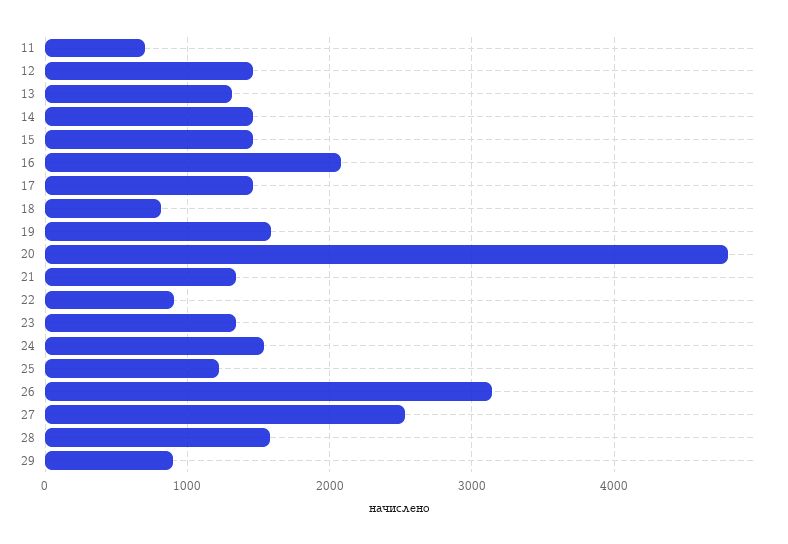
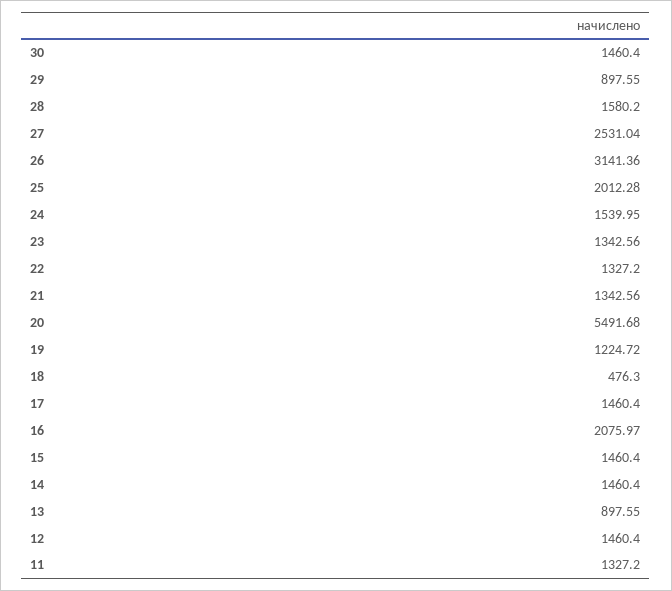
11: 700 -> 1327.2
13: 1300 -> 897.55
18: 800 -> 476.3
19: 1600 -> 1224.72
20: 4800 -> 5491.68
22: 900 -> 1327.2
25: 1200 -> 2012.28
30: none -> 1460.4

